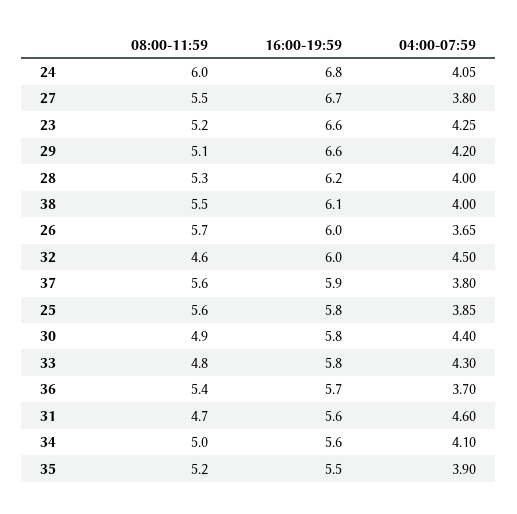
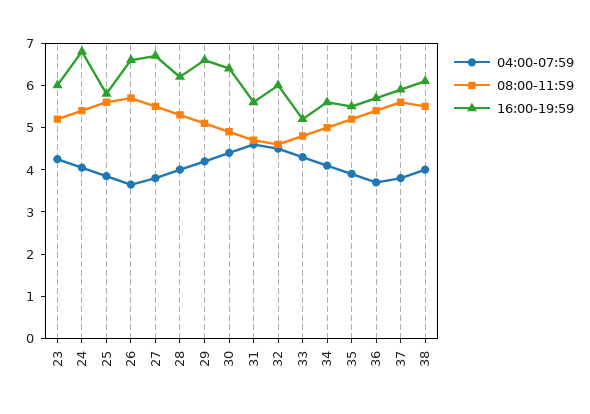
08:00-11:59, 24: 6 -> 5.4
16:00-19:59, 23: 6.6 -> 6
16:00-19:59, 26: 6 -> 6.6
16:00-19:59, 30: 5.8 -> 6.4
16:00-19:59, 33: 5.8 -> 5.2

